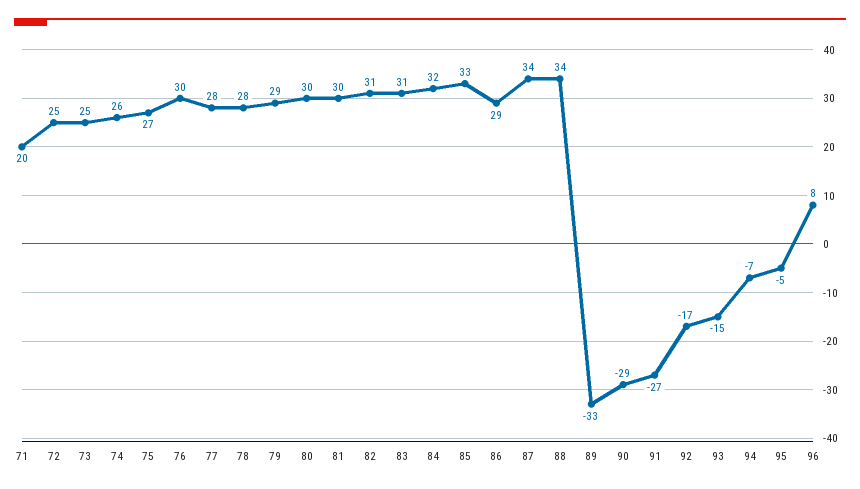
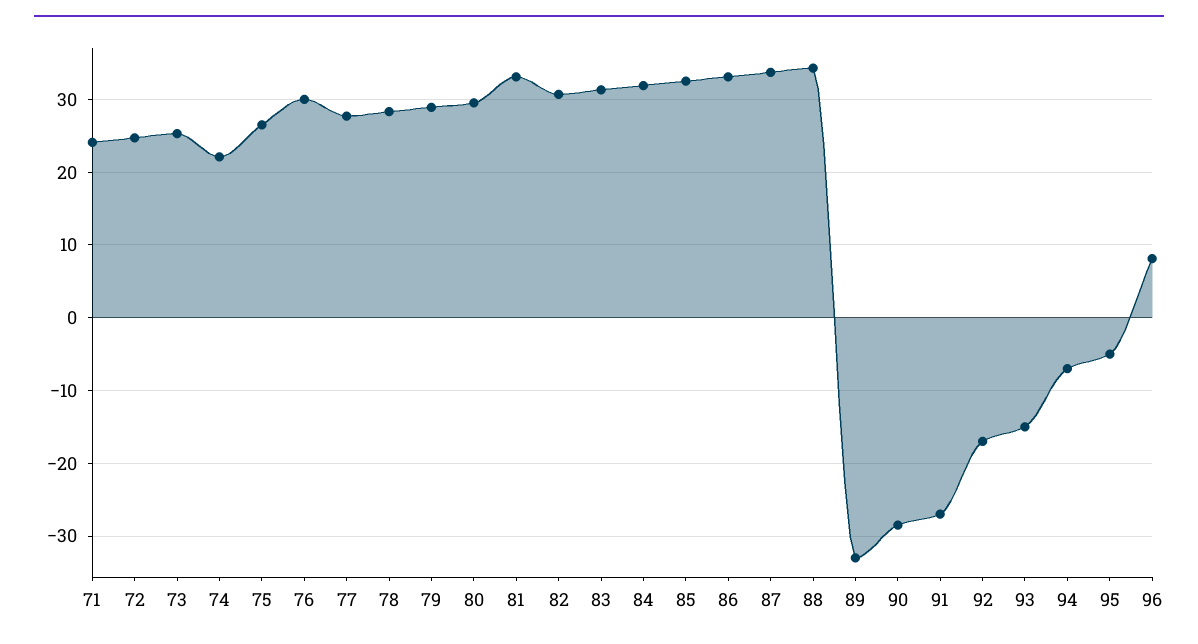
71: 20 -> 24
74: 26 -> 22
81: 30 -> 33
86: 29 -> 33

